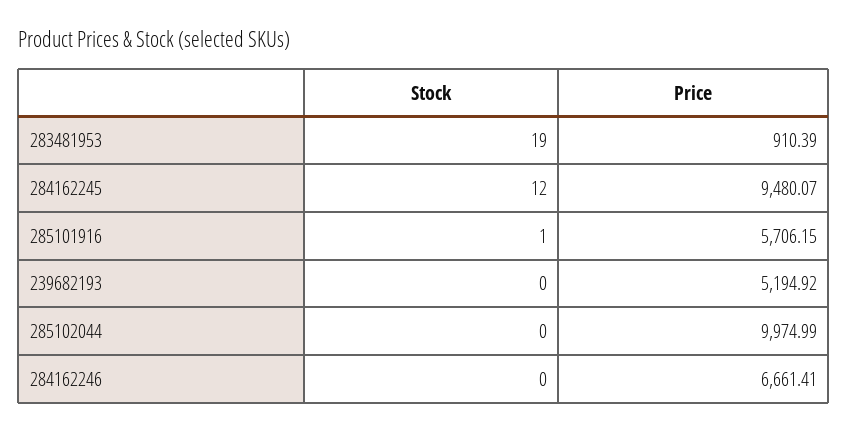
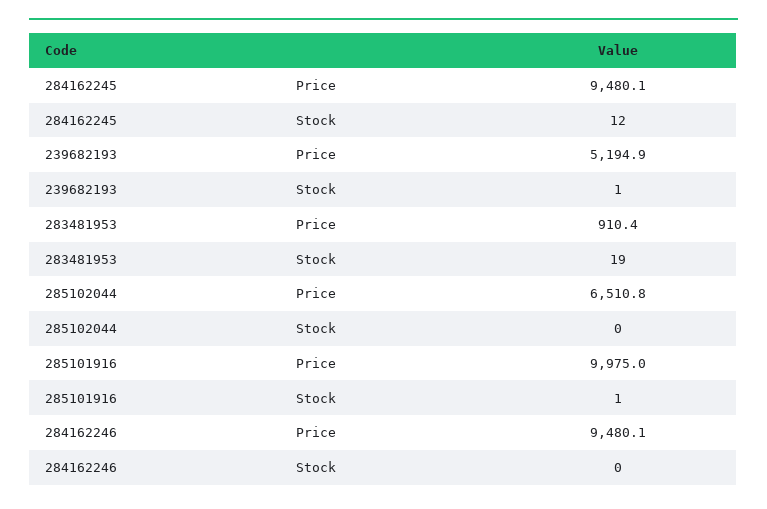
Price, 285101916: 5706.15 -> 9975
Stock, 239682193: 0 -> 1
Price, 285102044: 9974.99 -> 6510.8
Price, 284162246: 6661.41 -> 9480.1

